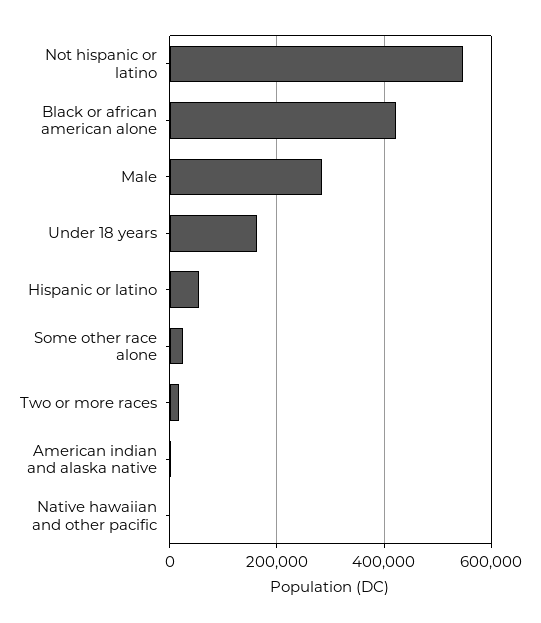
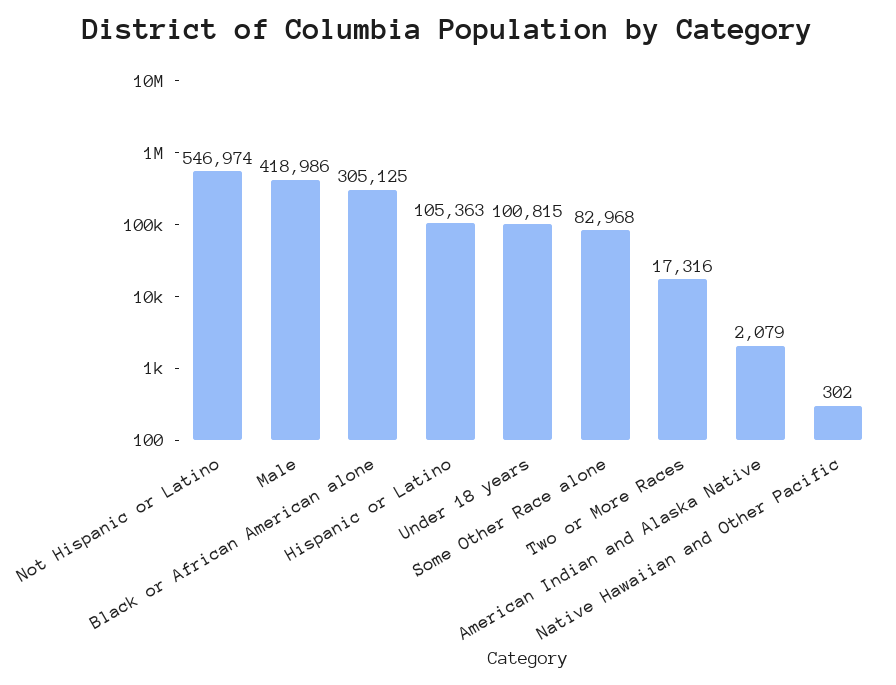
Black or african american alone: 420000 -> 305125
Male: 280000 -> 418986
Under 18 years: 160000 -> 100815
Hispanic or latino: 60000 -> 105363
Some other race alone: 20000 -> 82968

